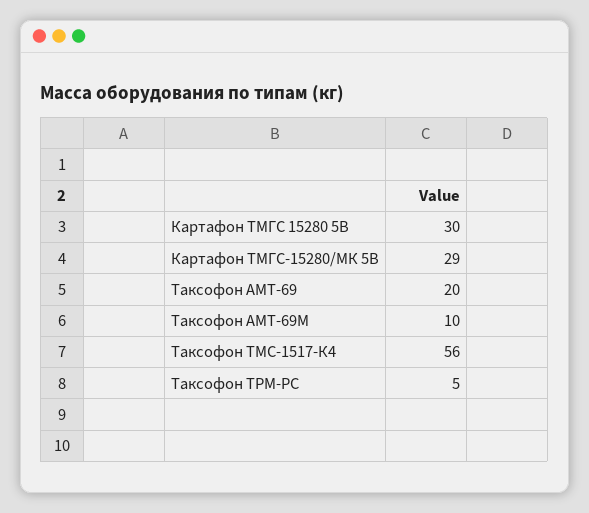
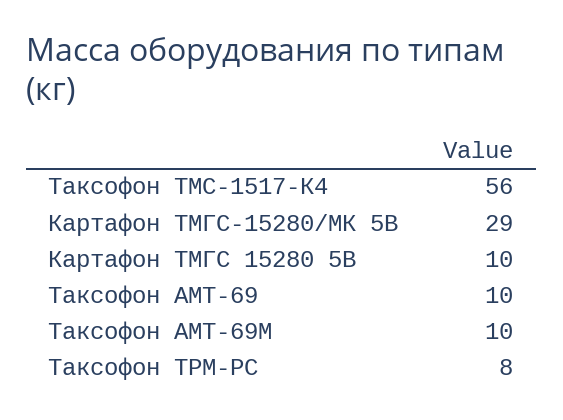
Картафон ТМГС 15280 5В: 30 -> 10
Таксофон АМТ-69: 20 -> 10
Таксофон ТРМ-РС: 5 -> 8

